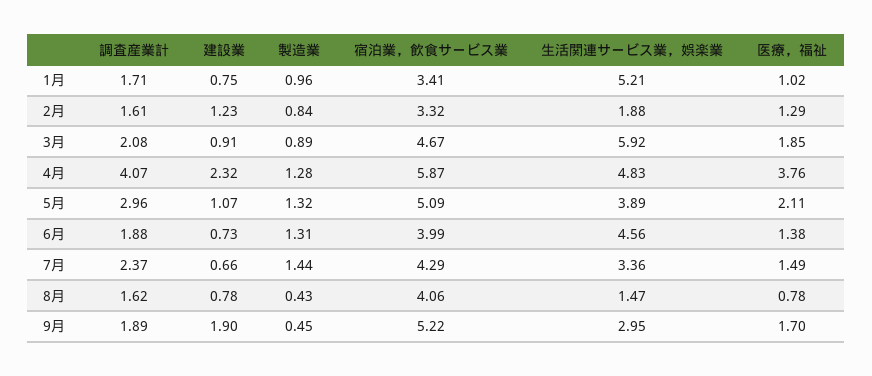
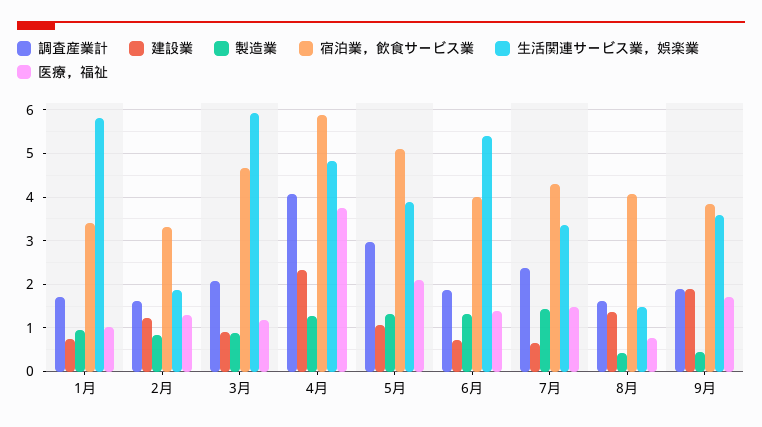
生活関連サービス業，娯楽業, 1月: 5.21 -> 5.8
医療，福祉, 3月: 1.85 -> 1.2
生活関連サービス業，娯楽業, 6月: 4.56 -> 5.4
建設業, 8月: 0.78 -> 1.4
宿泊業，飲食サービス業, 9月: 5.22 -> 3.8
生活関連サービス業，娯楽業, 9月: 2.95 -> 3.6

